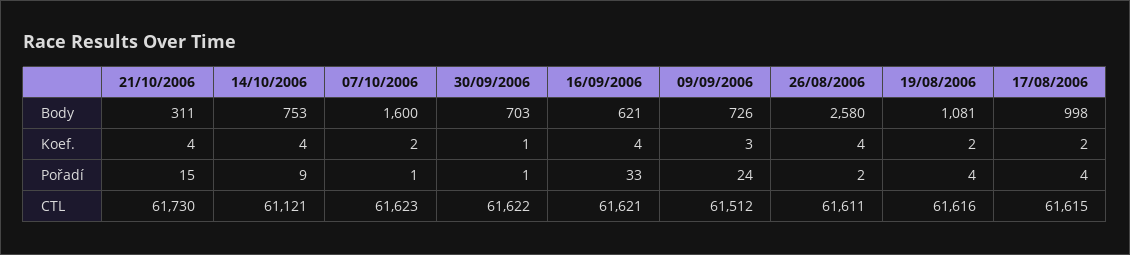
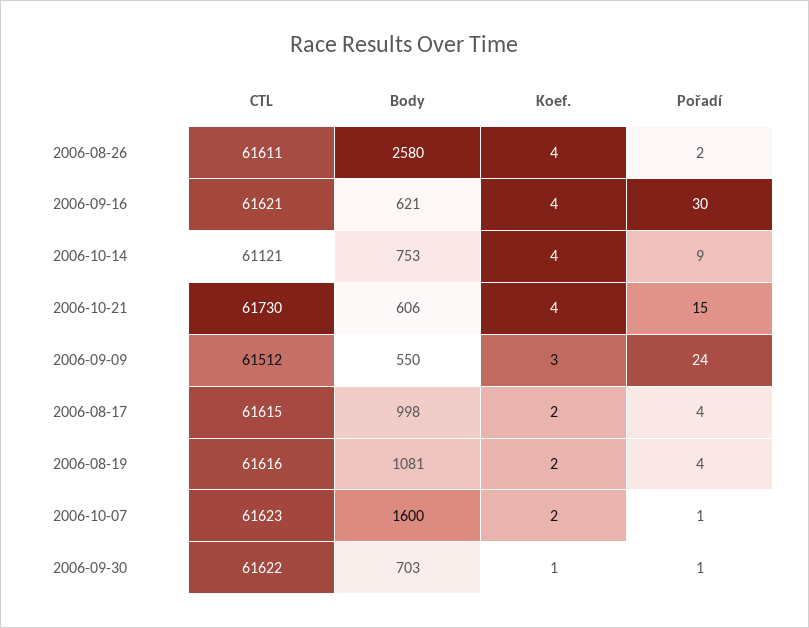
21/10/2006, Body: 311 -> 606
09/09/2006, Body: 726 -> 550
16/09/2006, Pořadí: 33 -> 30

